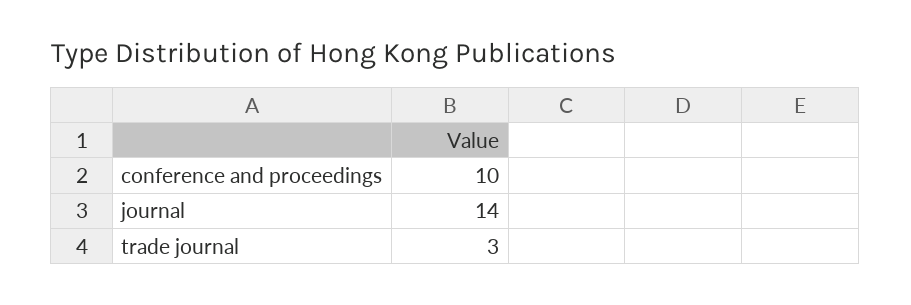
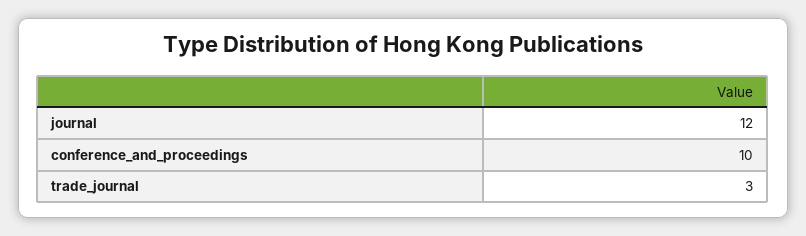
journal: 14 -> 12

